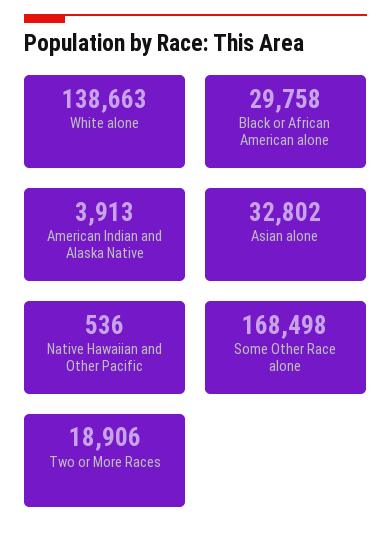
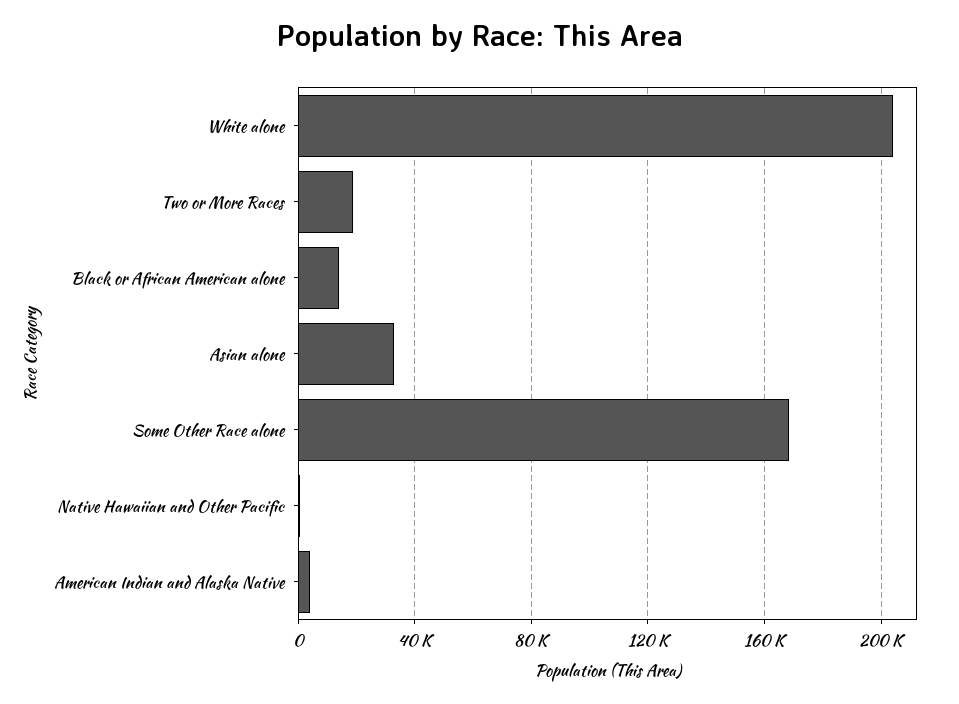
White alone: 138663 -> 205000
Black or African American alone: 29758 -> 15000

